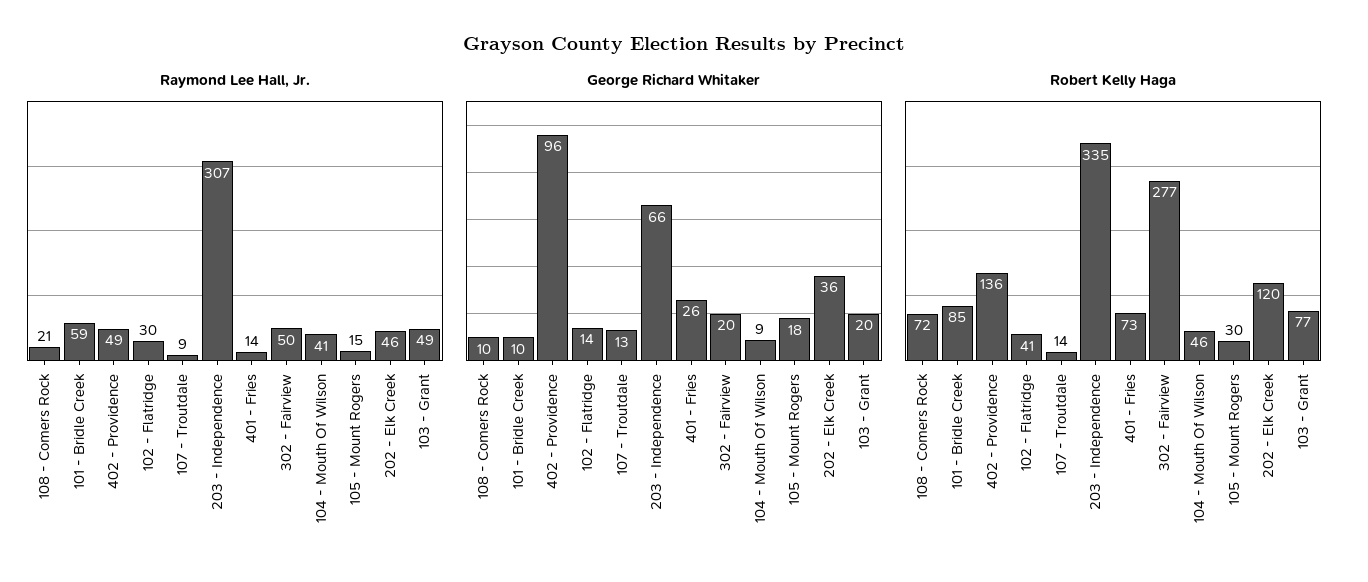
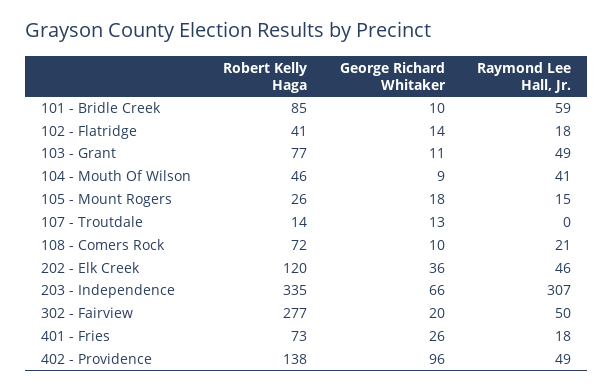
Raymond Lee Hall, Jr., 102 - Flatridge: 30 -> 18
Raymond Lee Hall, Jr., 107 - Troutdale: 9 -> 0
Raymond Lee Hall, Jr., 401 - Fries: 14 -> 18
George Richard Whitaker, 103 - Grant: 20 -> 11
Robert Kelly Haga, 402 - Providence: 136 -> 138
Robert Kelly Haga, 105 - Mount Rogers: 30 -> 26

